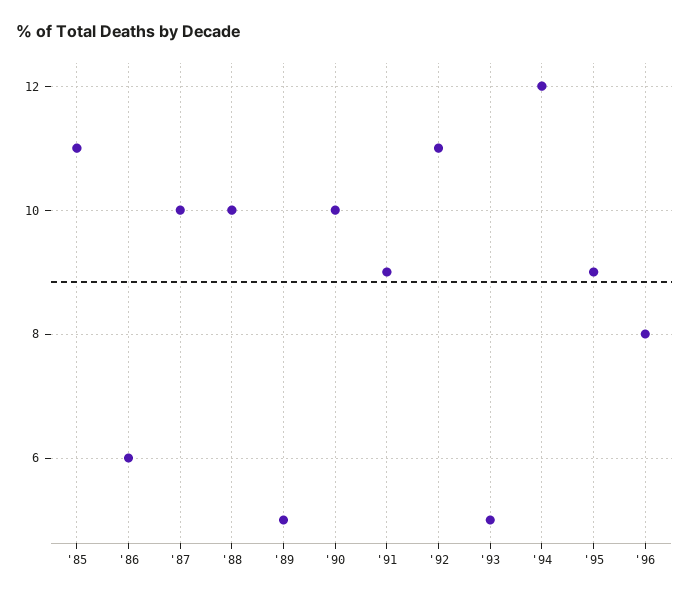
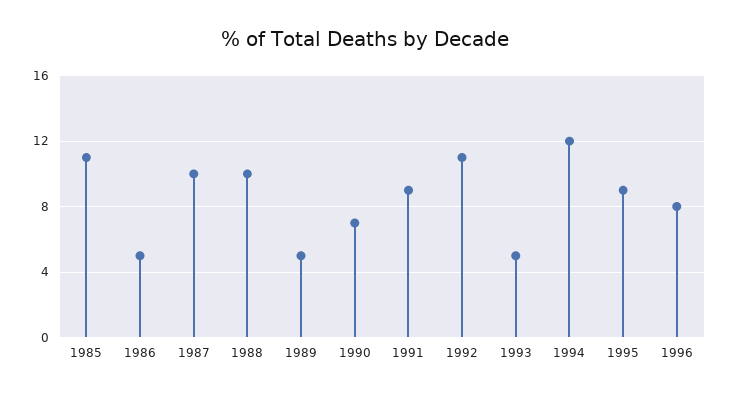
'86: 6 -> 5
'90: 10 -> 7

